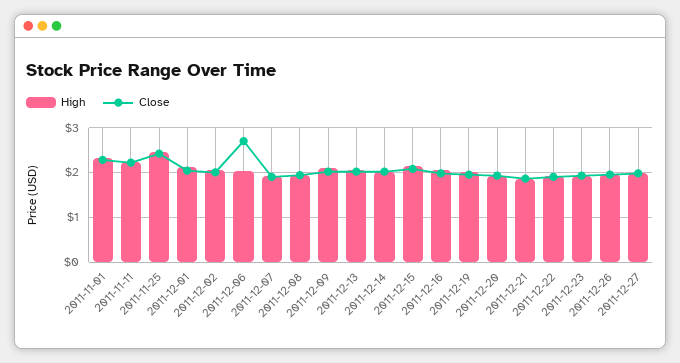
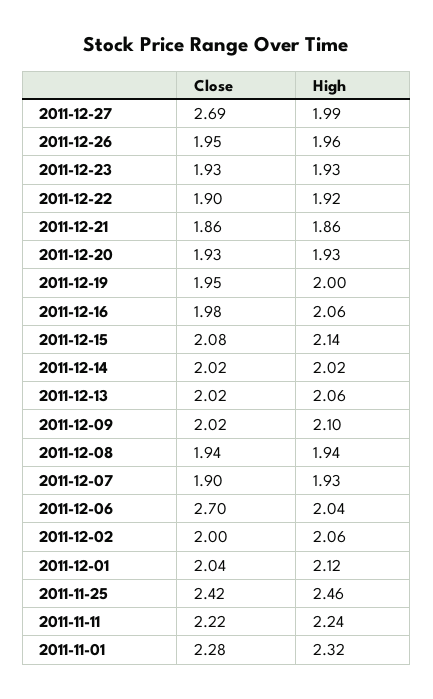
Close, 2011-12-27: 2 -> 2.69

